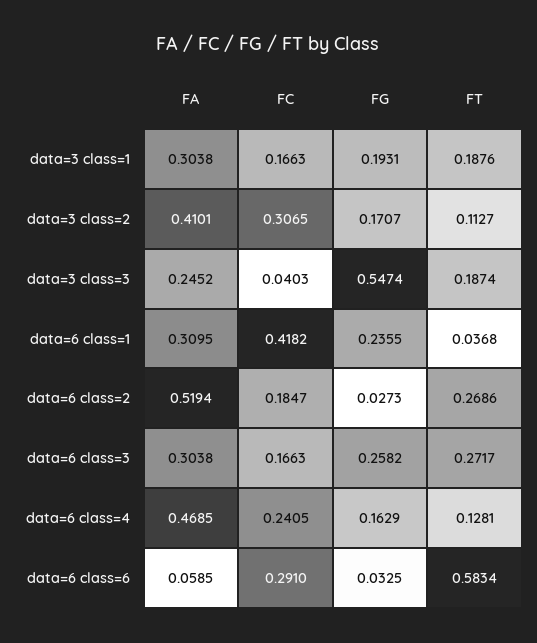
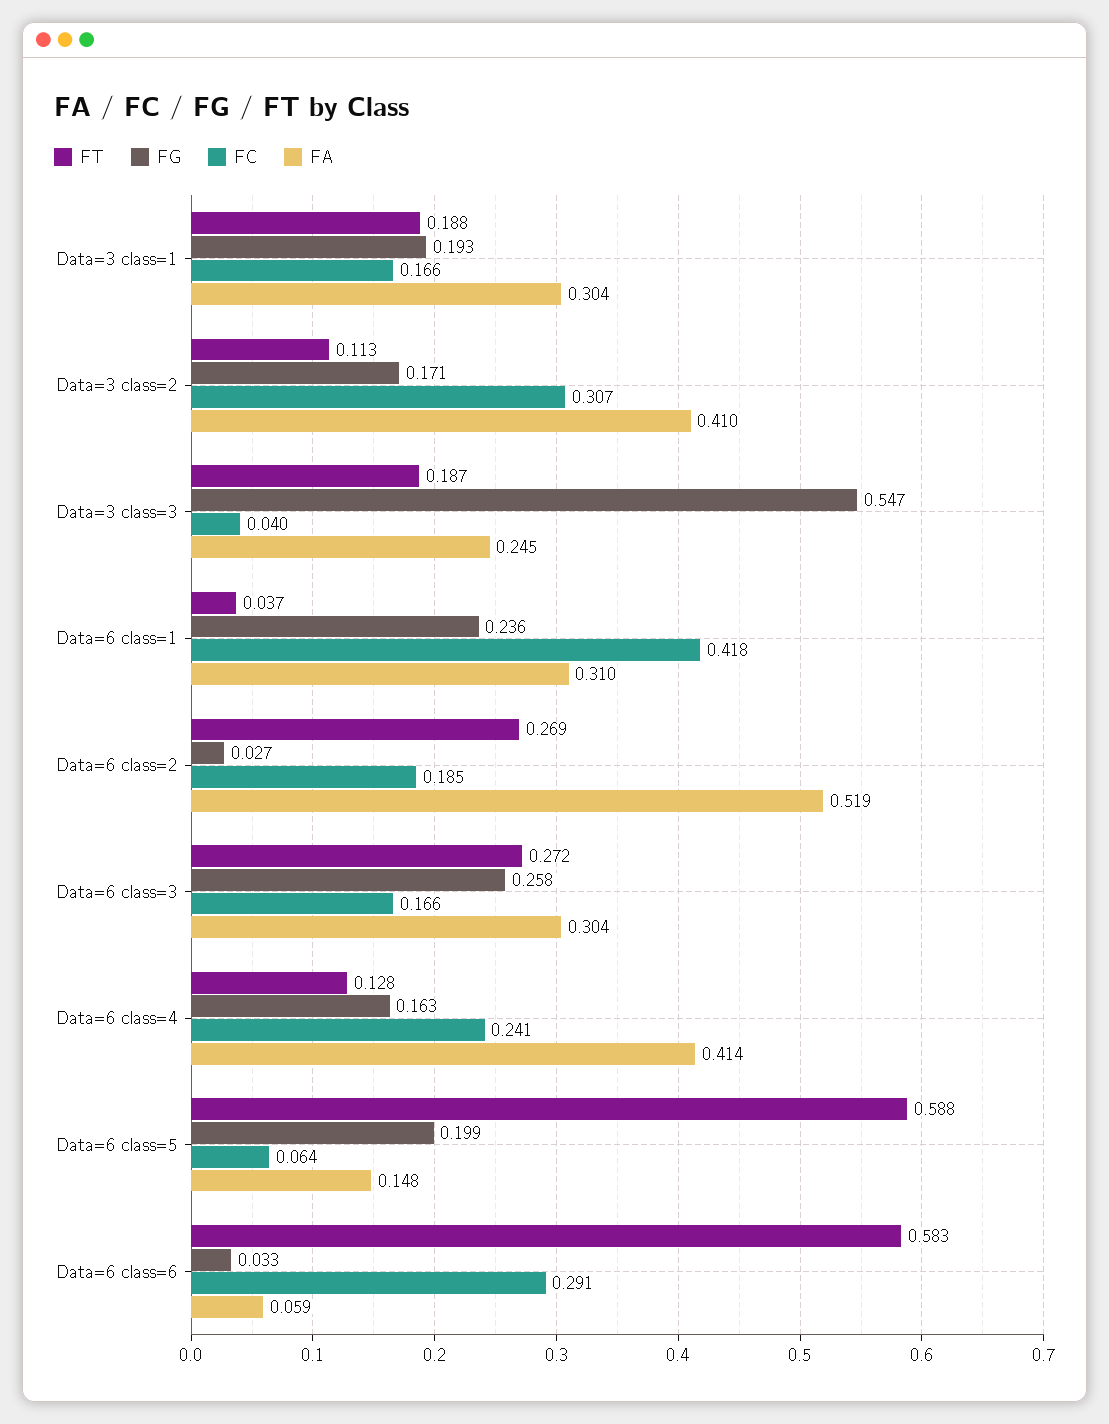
FA, data=6 class=4: 0.4685 -> 0.414
FT, Data=6 class=5: none -> 0.588
FG, Data=6 class=5: none -> 0.199
FC, Data=6 class=5: none -> 0.064
FA, Data=6 class=5: none -> 0.148

